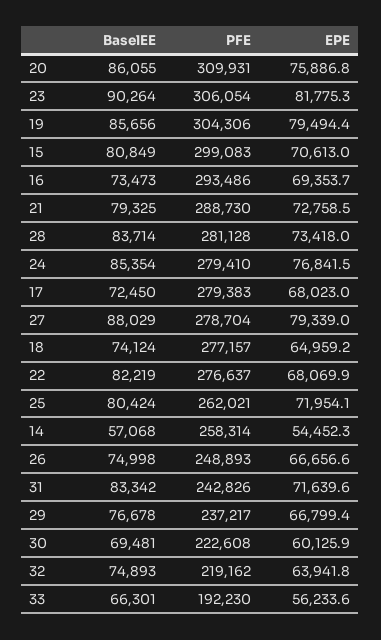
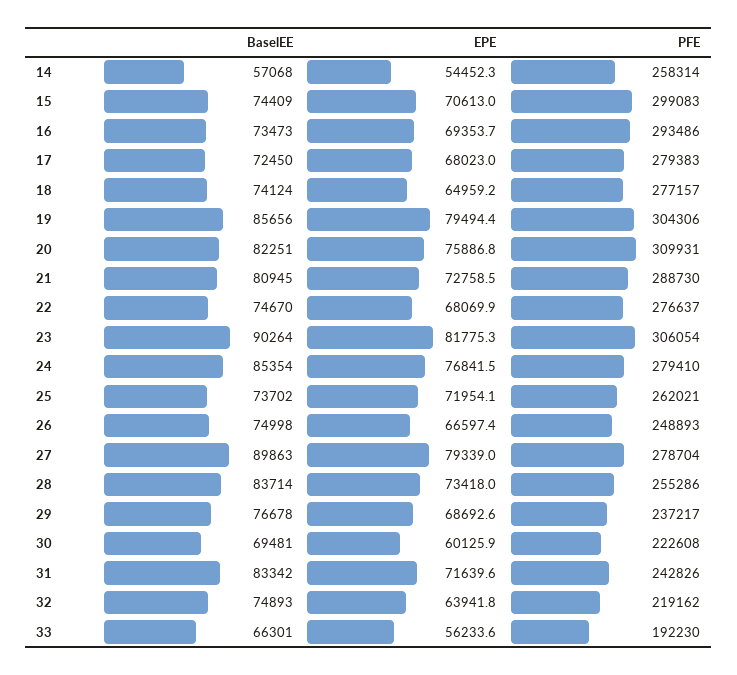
BaselEE, 20: 86055 -> 82251
BaselEE, 15: 80849 -> 74409
BaselEE, 21: 79325 -> 80945
PFE, 28: 281128 -> 255286
BaselEE, 27: 88029 -> 89863
BaselEE, 22: 82219 -> 74670
BaselEE, 25: 80424 -> 73702
EPE, 26: 66656.6 -> 66597.4
EPE, 29: 66799.4 -> 68692.6

